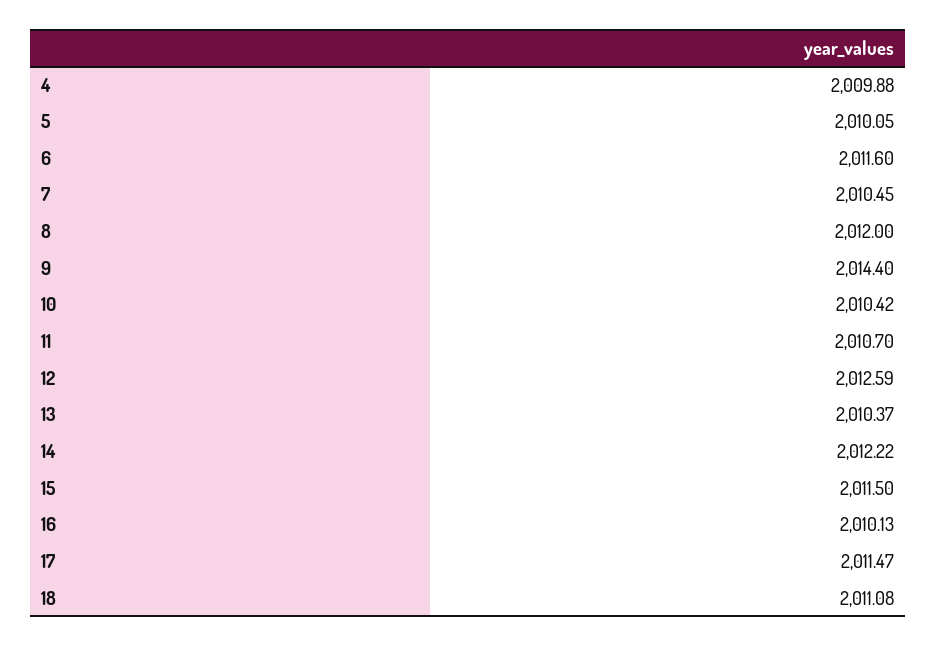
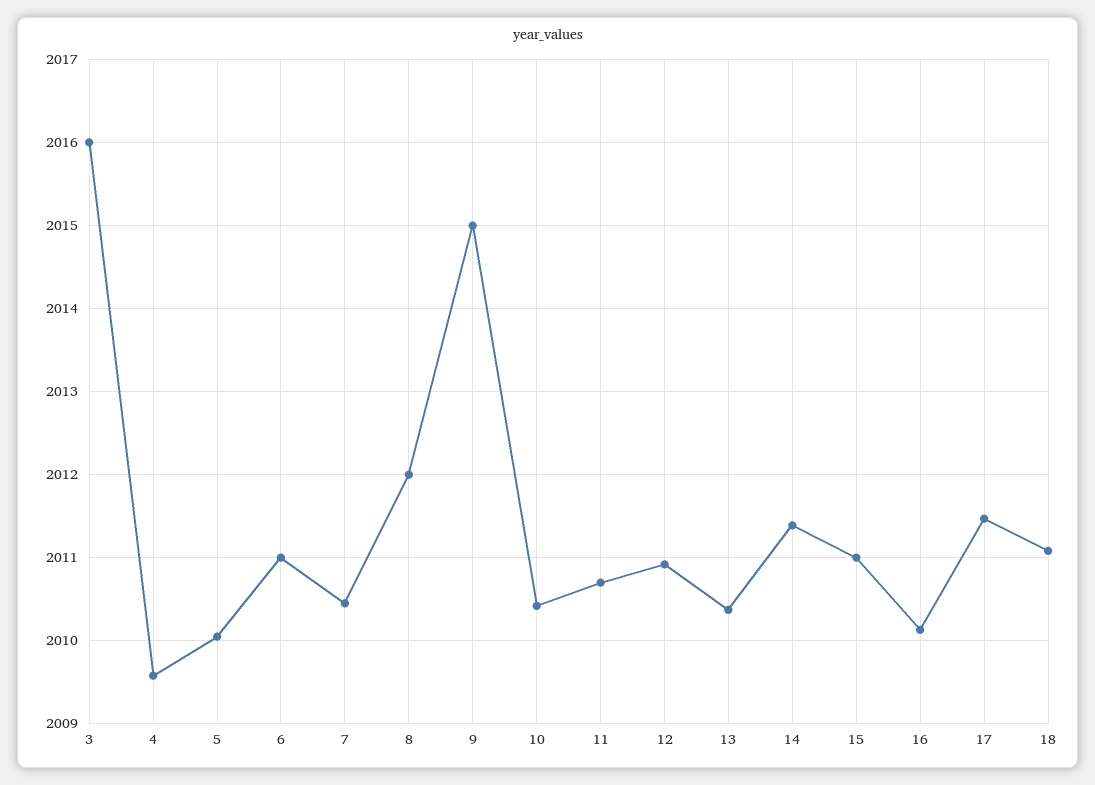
4: 2009.88 -> 2009.6
6: 2011.6 -> 2011
9: 2014.4 -> 2015
12: 2012.59 -> 2010.9
14: 2012.22 -> 2011.4
15: 2011.5 -> 2011
3: none -> 2016

